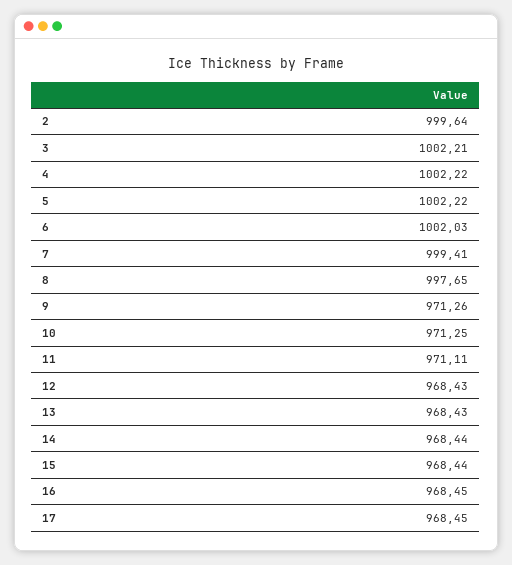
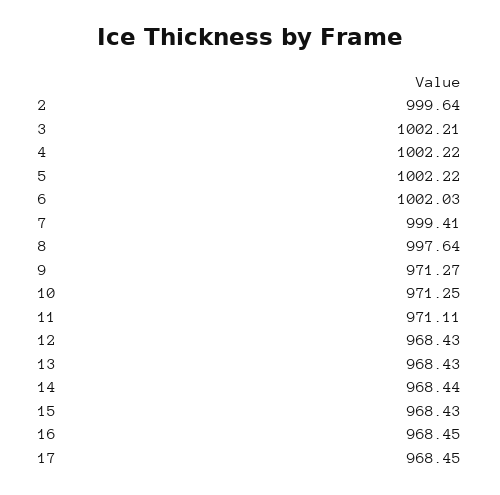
8: 997.65 -> 997.64
9: 971.26 -> 971.27
15: 968.44 -> 968.43

